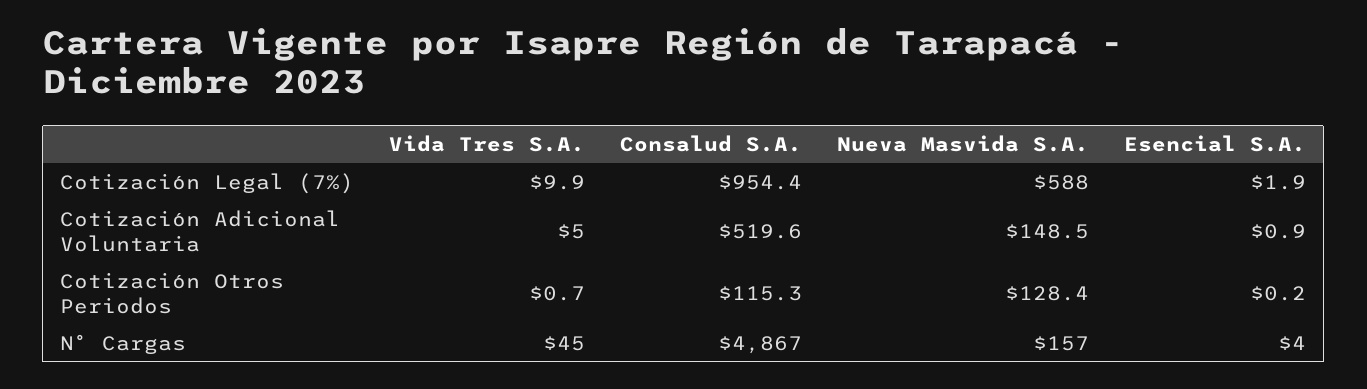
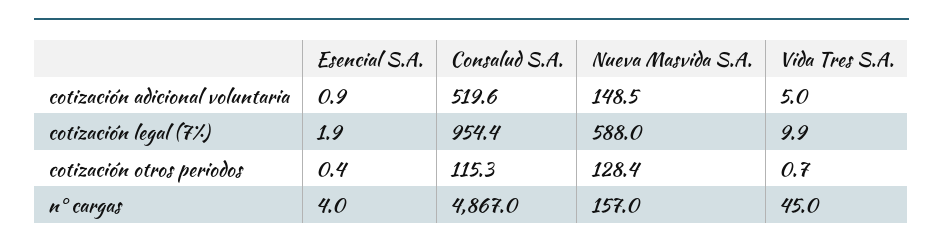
Esencial S.A., Cotización Otros Periodos: 0.2 -> 0.4

